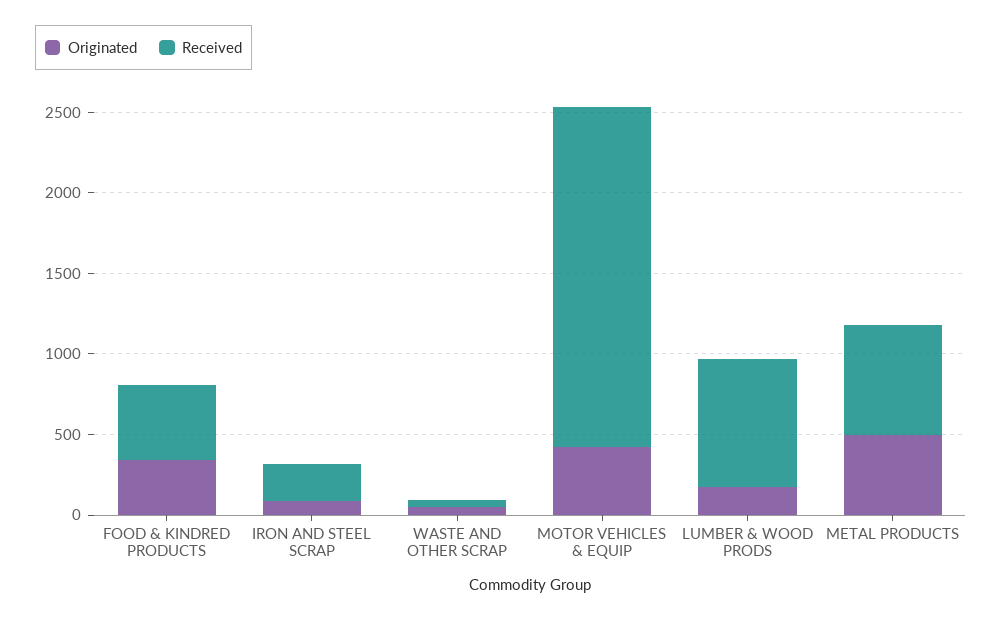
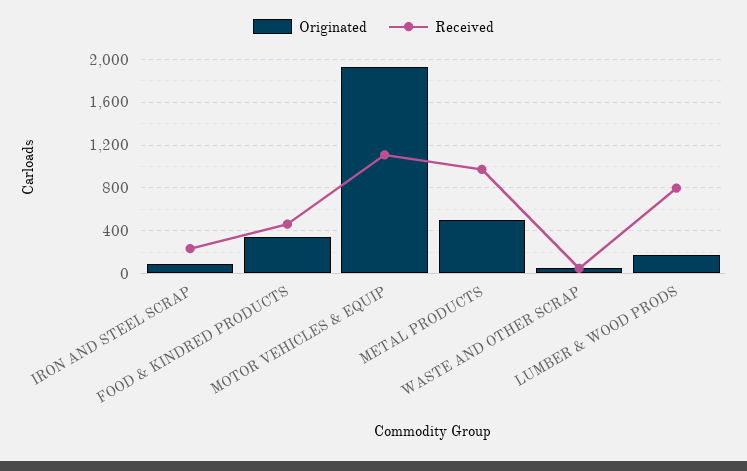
Originated, MOTOR VEHICLES & EQUIP: 400 -> 1900
Received, MOTOR VEHICLES & EQUIP: 2100 -> 1100
Received, METAL PRODUCTS: 700 -> 1000

